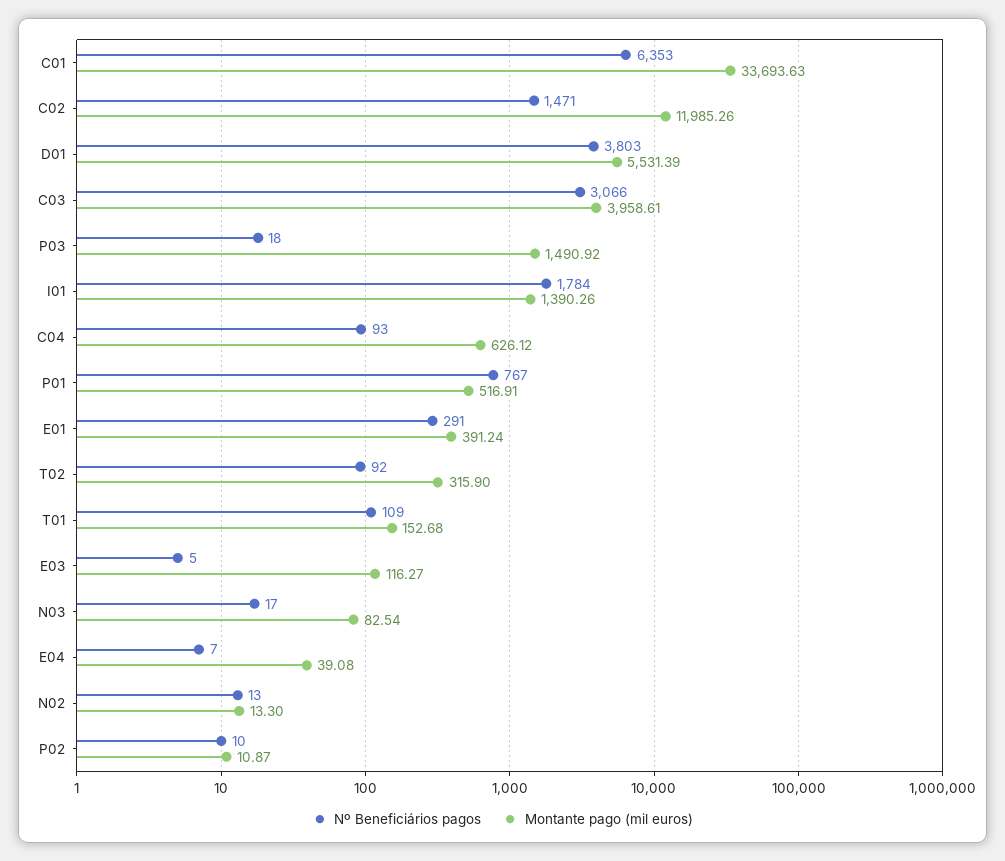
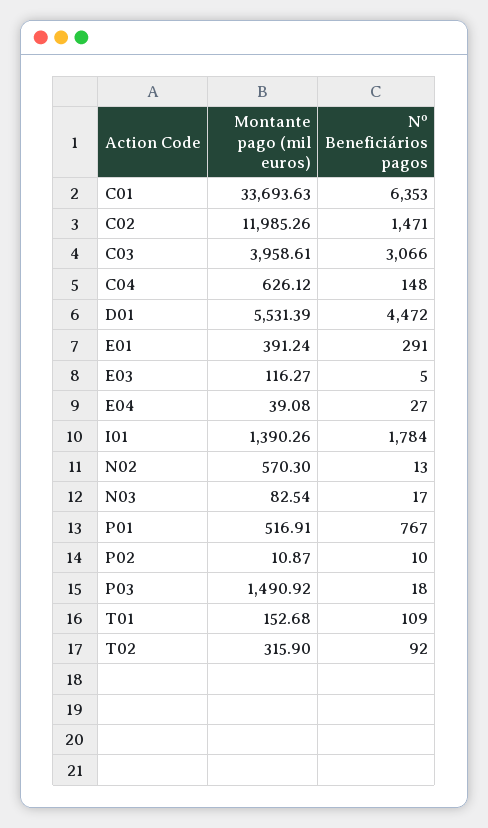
Nº Beneficiários pagos, D01: 3803 -> 4472
Nº Beneficiários pagos, C04: 93 -> 148
Nº Beneficiários pagos, E04: 7 -> 27
Montante pago (mil euros), N02: 13.3 -> 570.3

